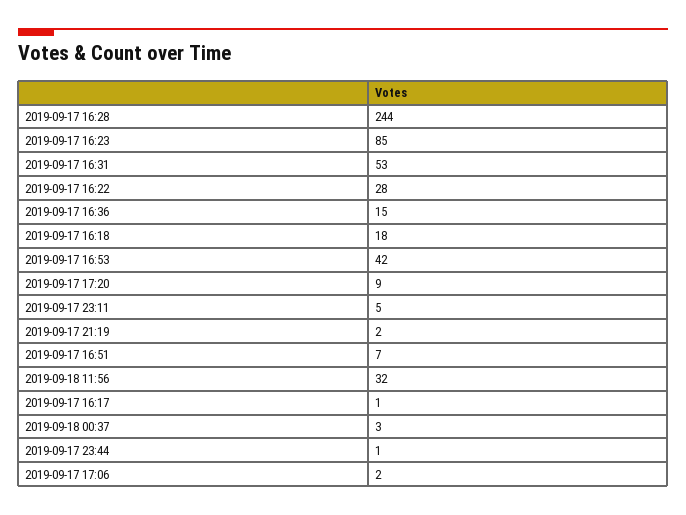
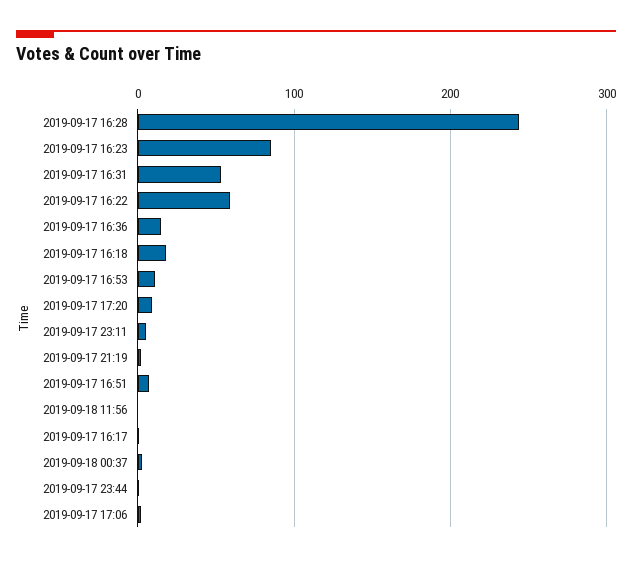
2019-09-17 16:22: 28 -> 60
2019-09-17 16:53: 42 -> 10
2019-09-18 11:56: 32 -> 0

